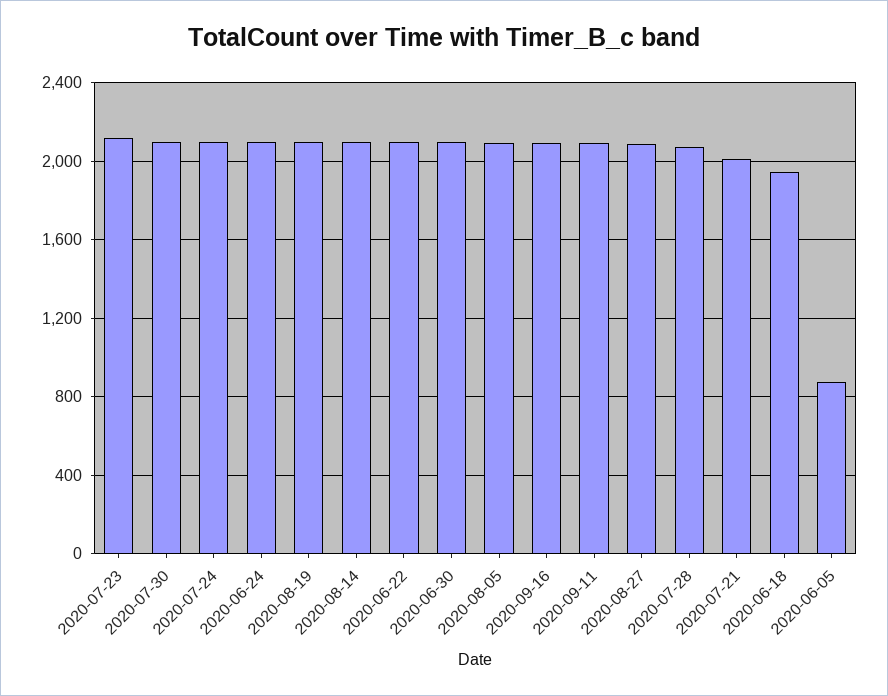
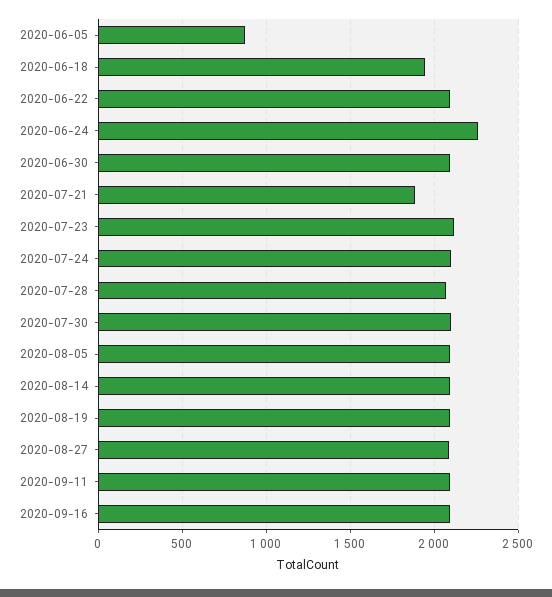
2020-06-24: 2100 -> 2250
2020-07-21: 2000 -> 1900

